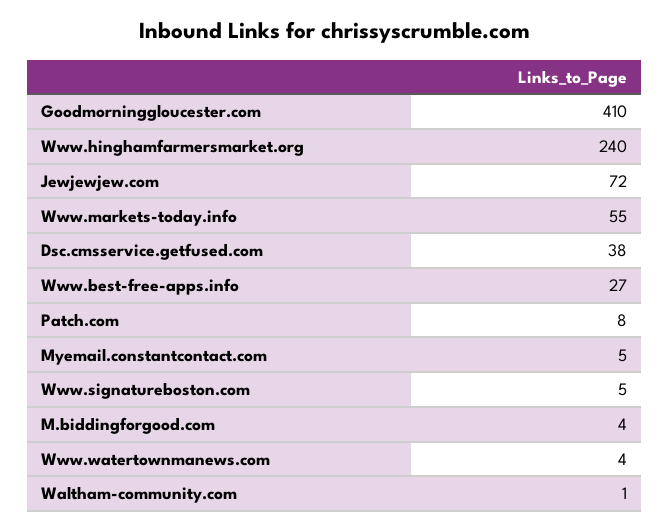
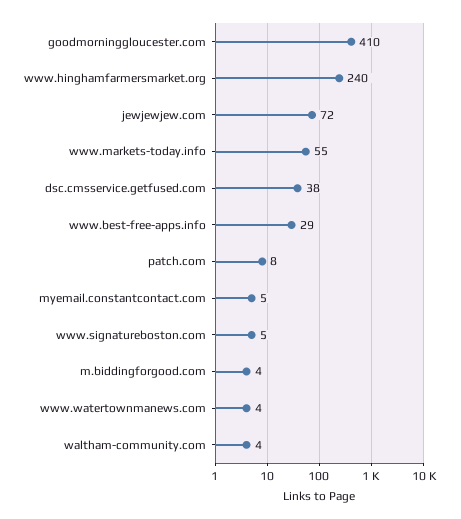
Www.best-free-apps.info: 27 -> 29
Waltham-community.com: 1 -> 4

